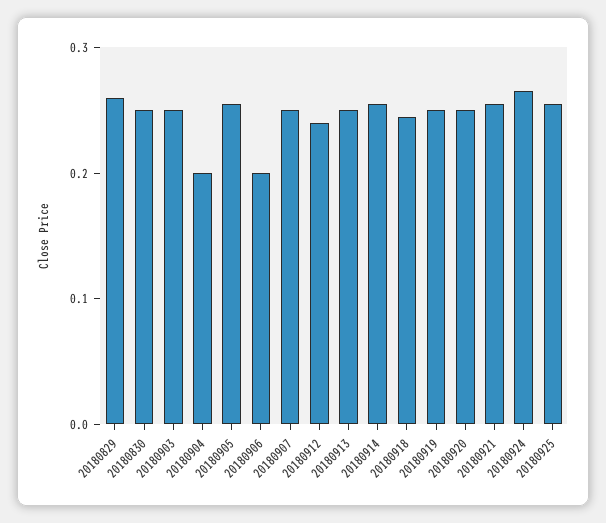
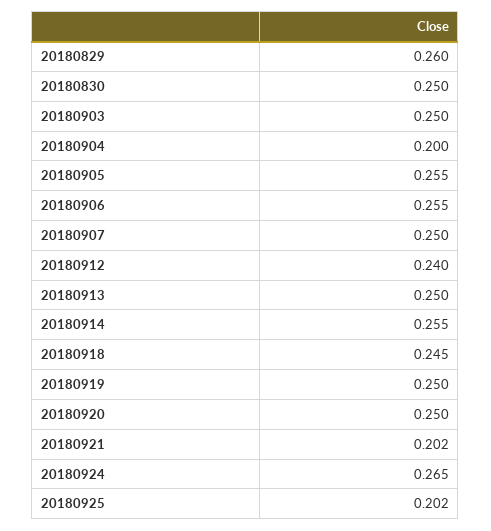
20180906: 0.2 -> 0.255
20180921: 0.26 -> 0.202
20180925: 0.26 -> 0.202

